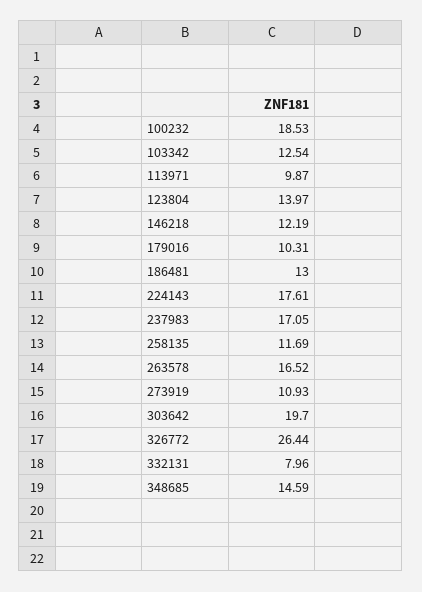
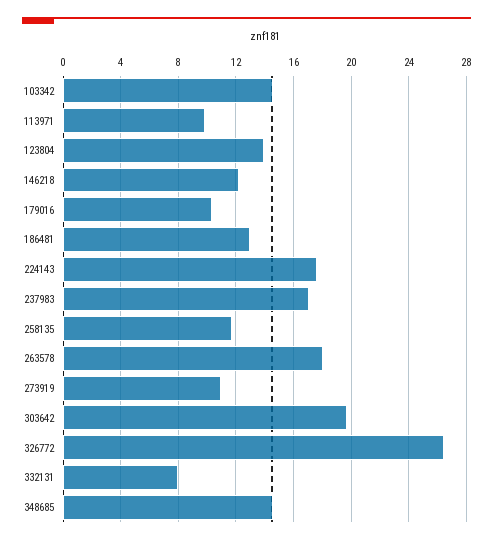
100232: 18.53 -> none
103342: 12.54 -> 14.5
263578: 16.52 -> 18

